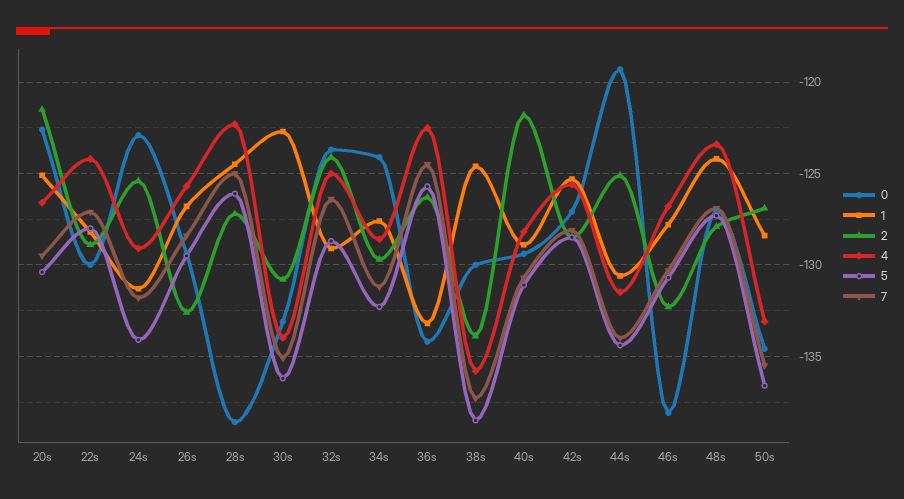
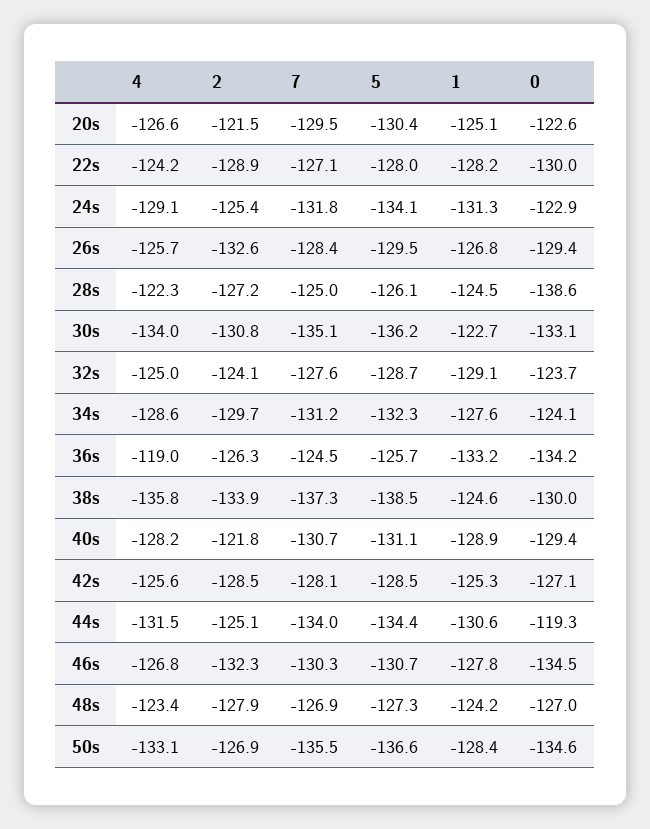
7, 32s: -126.5 -> -127.6
4, 36s: -122.5 -> -119
0, 46s: -138 -> -134.5

